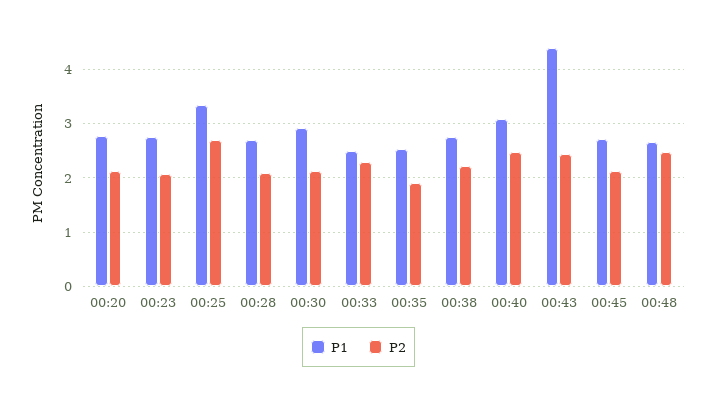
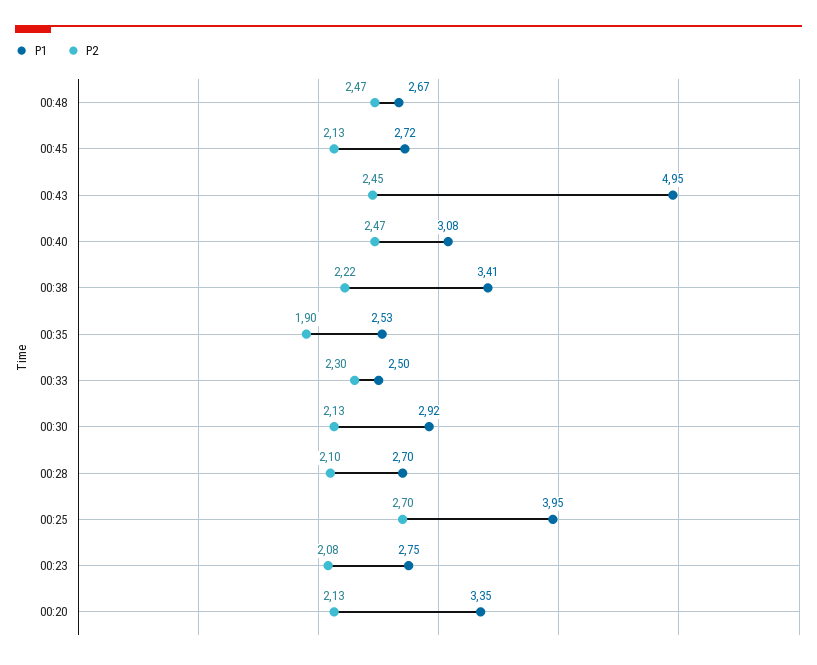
P1, 00:20: 2.8 -> 3.35
P1, 00:25: 3.4 -> 3.95
P1, 00:38: 2.8 -> 3.41
P1, 00:43: 4.4 -> 4.95

